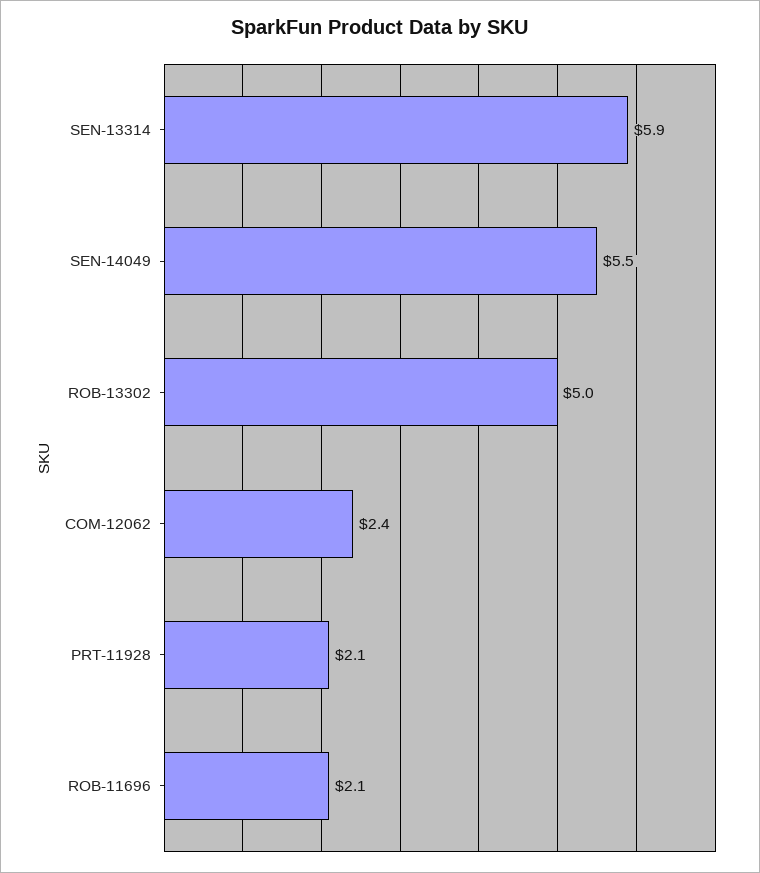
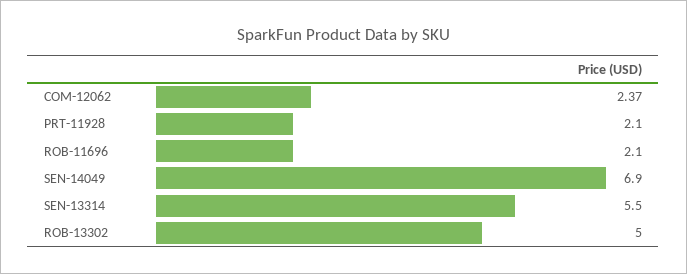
SEN-13314: 5.9 -> 5.5
SEN-14049: 5.5 -> 6.9

